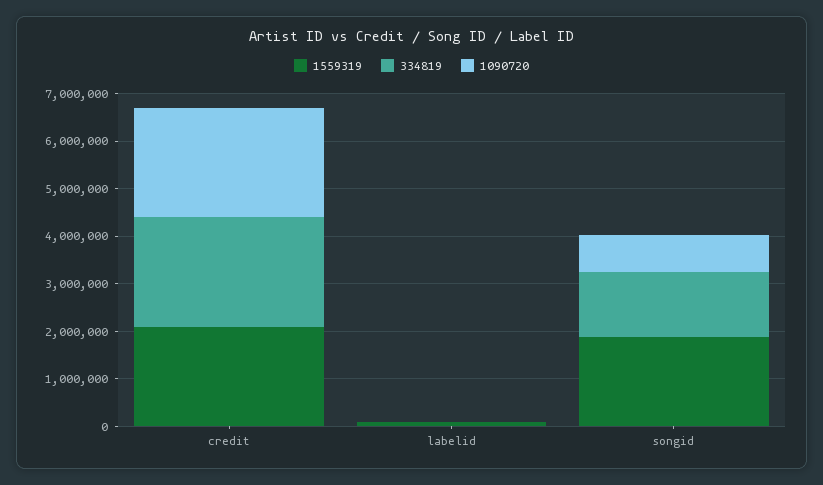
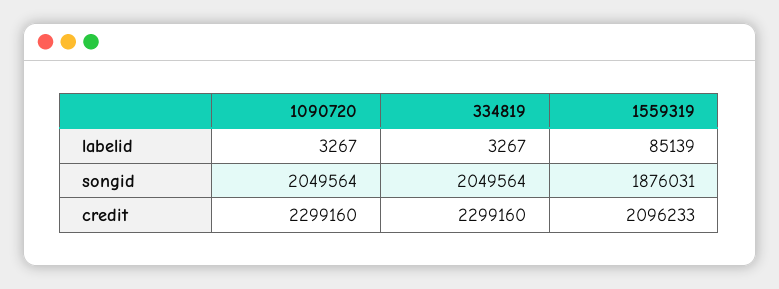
334819, songid: 1400000 -> 2049564
1090720, songid: 800000 -> 2049564

